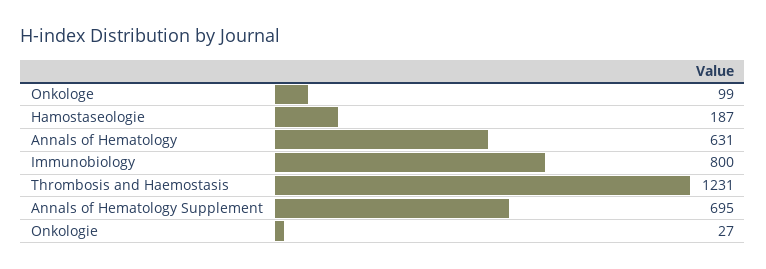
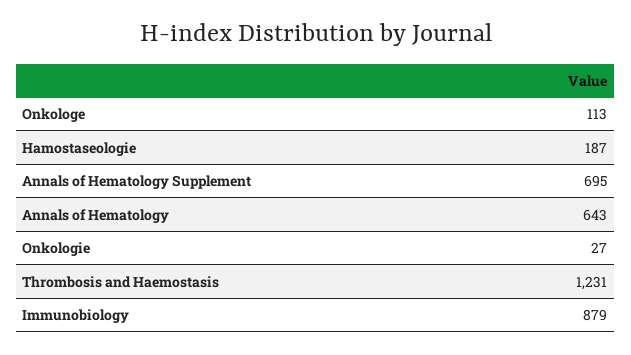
Onkologe: 99 -> 113
Annals of Hematology: 631 -> 643
Immunobiology: 800 -> 879

